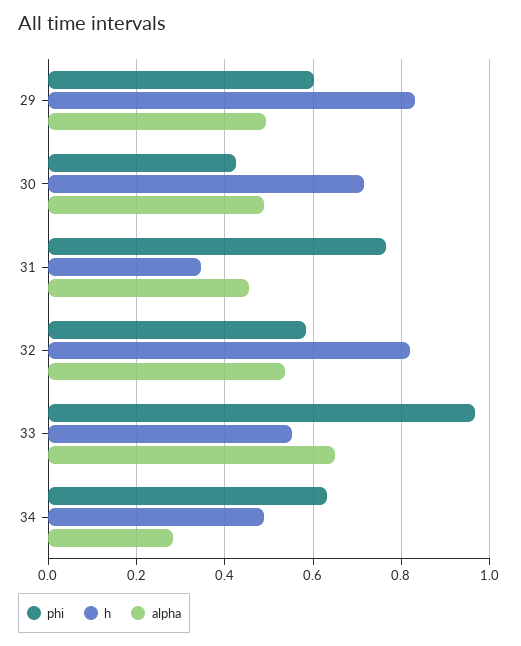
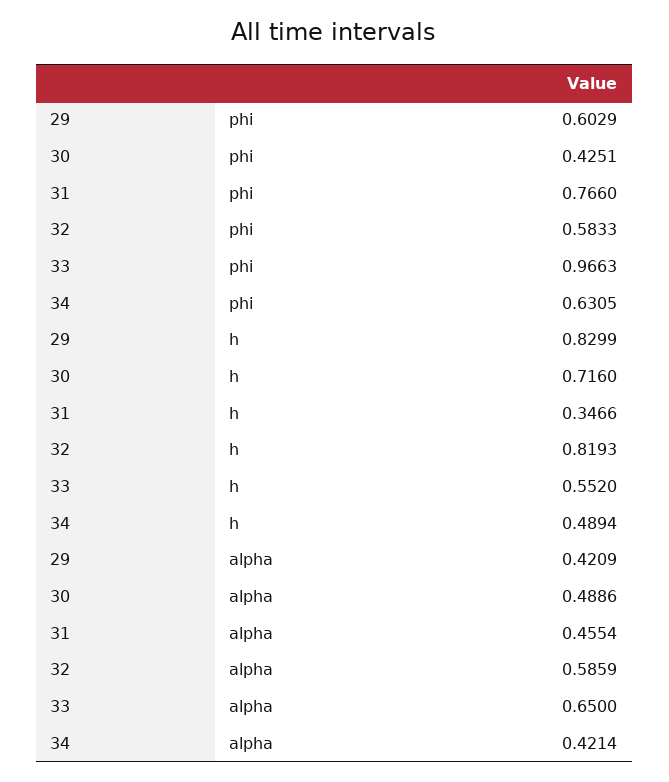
alpha, 29: 0.5 -> 0.4209
alpha, 32: 0.54 -> 0.5859
alpha, 34: 0.28 -> 0.4214

